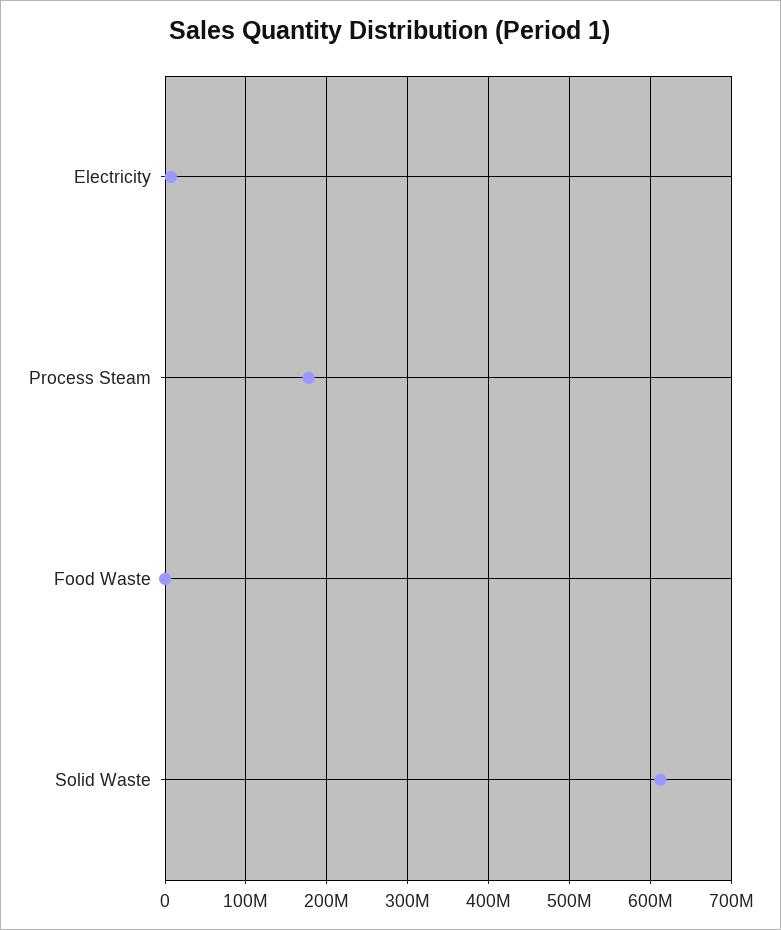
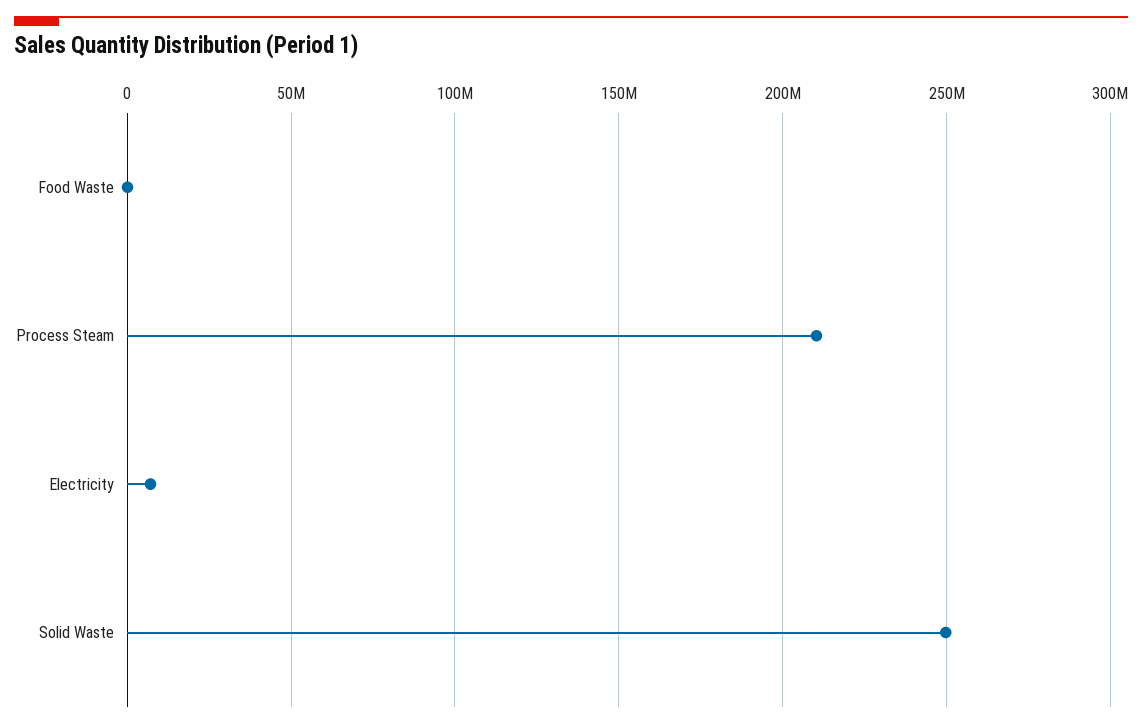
Process Steam: 180000000 -> 210000000
Solid Waste: 610000000 -> 250000000

